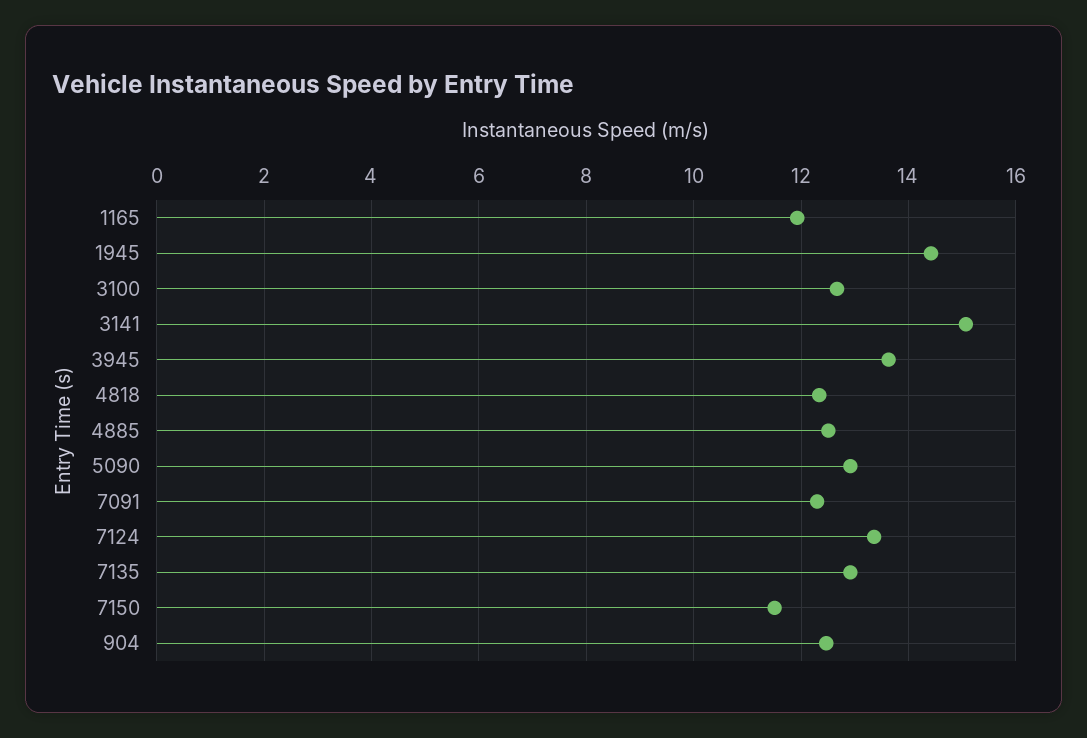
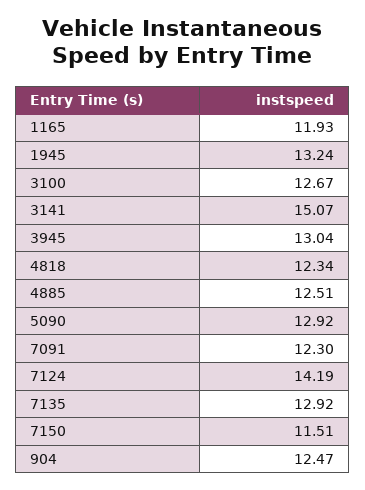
1945: 14.4 -> 13.24
3945: 13.6 -> 13.04
7124: 13.4 -> 14.19

